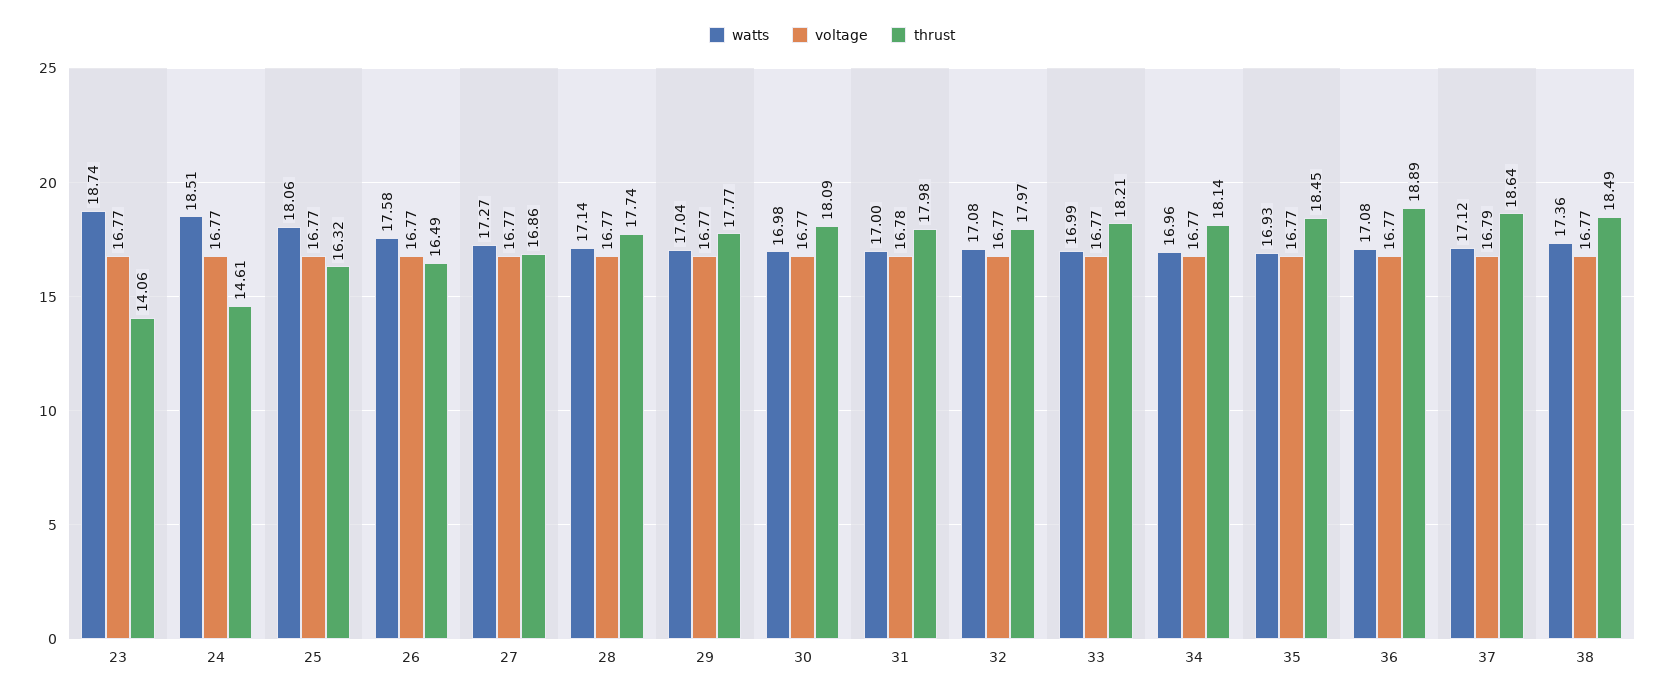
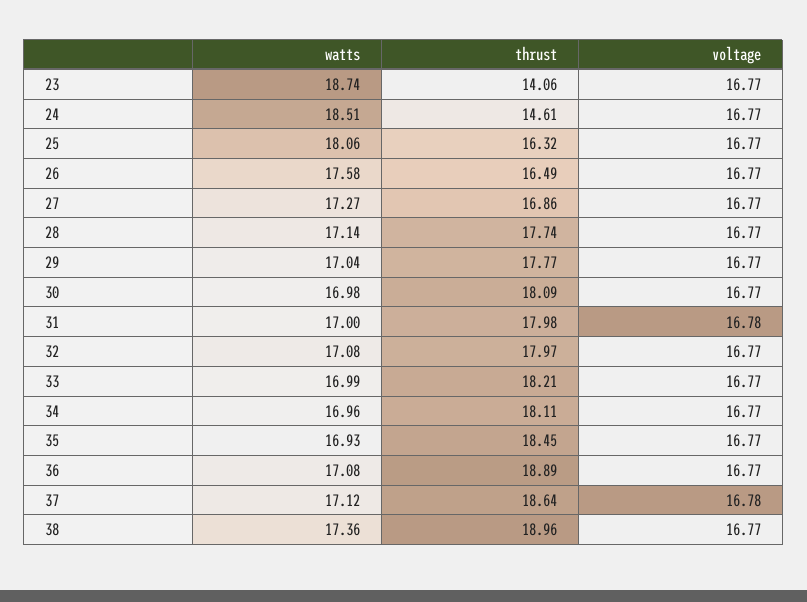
thrust, 34: 18.14 -> 18.11
voltage, 37: 16.79 -> 16.78
thrust, 38: 18.49 -> 18.96

